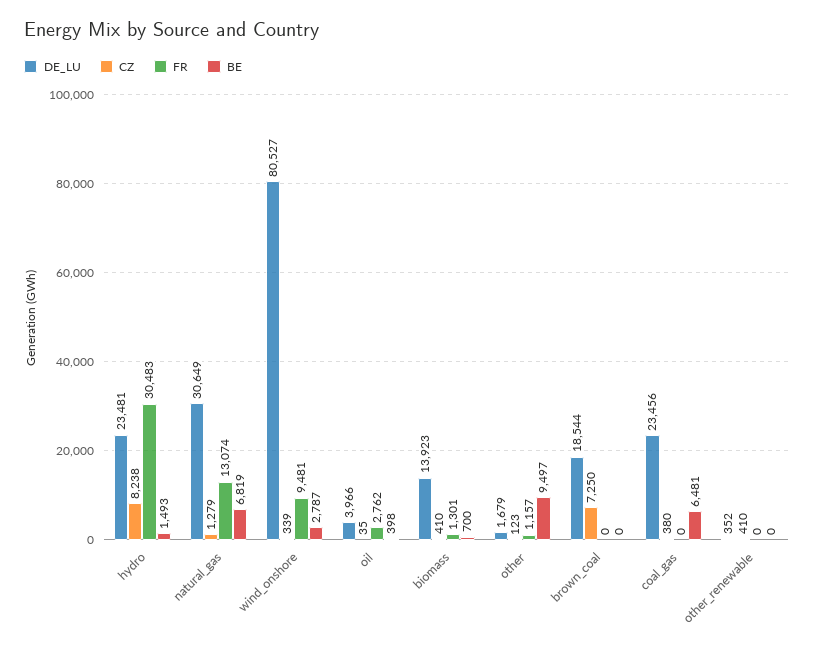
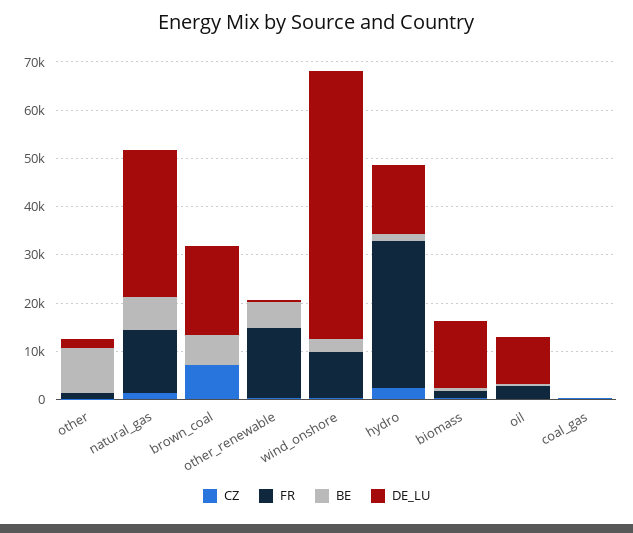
DE_LU, hydro: 23481 -> 14000
CZ, hydro: 8238 -> 2000
DE_LU, wind_onshore: 80527 -> 56000
DE_LU, oil: 3966 -> 10000
BE, brown_coal: 0 -> 6000
DE_LU, coal_gas: 23456 -> 0
BE, coal_gas: 6481 -> 0
FR, other_renewable: 0 -> 14000
BE, other_renewable: 0 -> 6000

